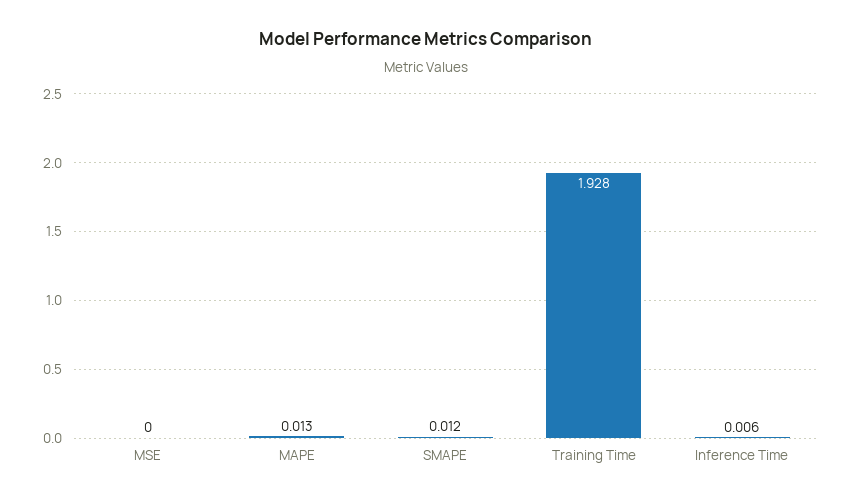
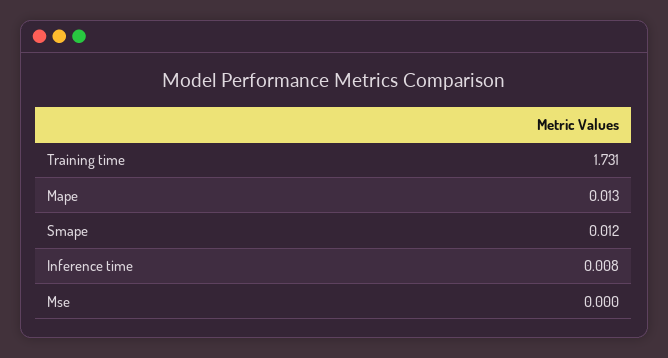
Training Time: 1.928 -> 1.731
Inference Time: 0.006 -> 0.008

